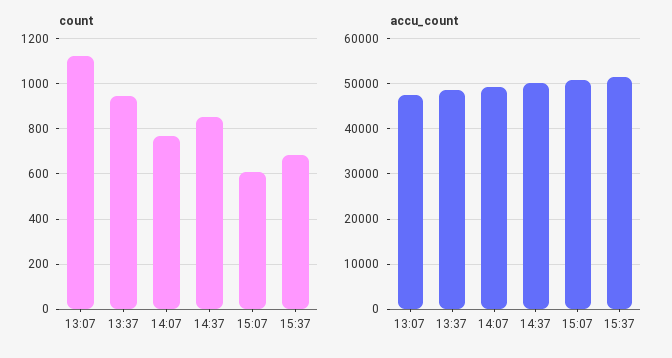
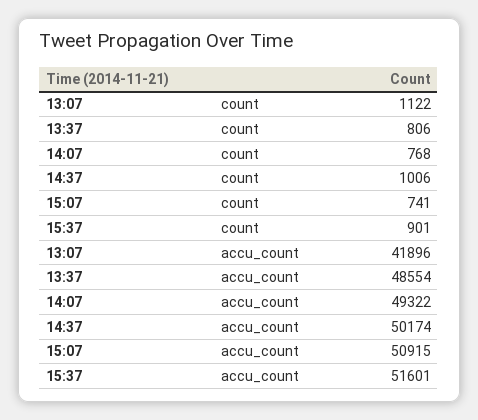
count, 13:37: 950 -> 806
count, 14:37: 850 -> 1006
count, 15:07: 600 -> 741
count, 15:37: 700 -> 901
accu_count, 13:07: 48000 -> 41896

